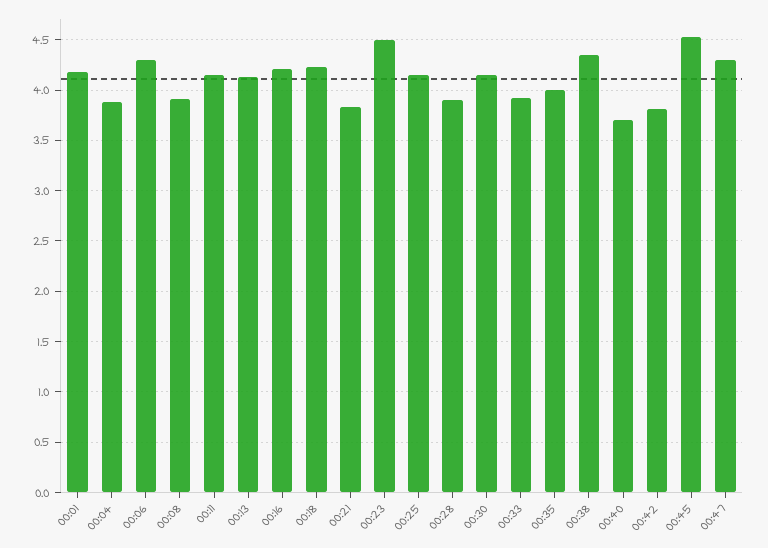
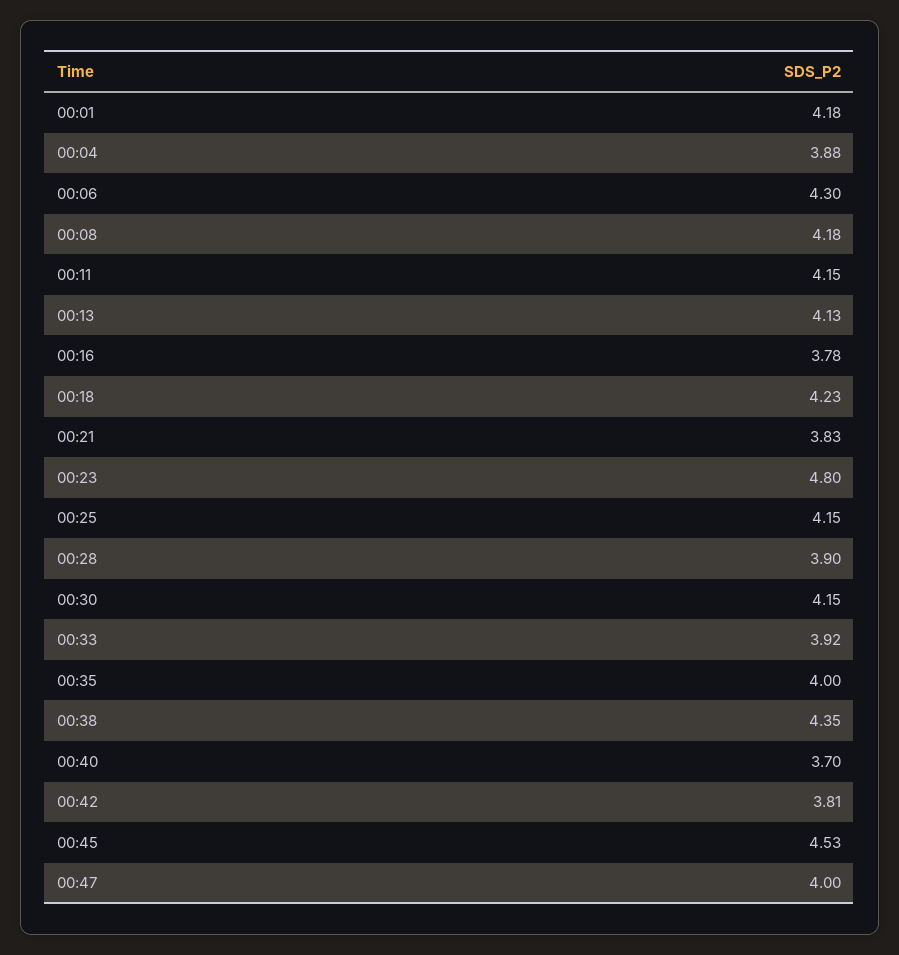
00:08: 3.9 -> 4.18
00:16: 4.2 -> 3.78
00:23: 4.5 -> 4.8
00:47: 4.3 -> 4

